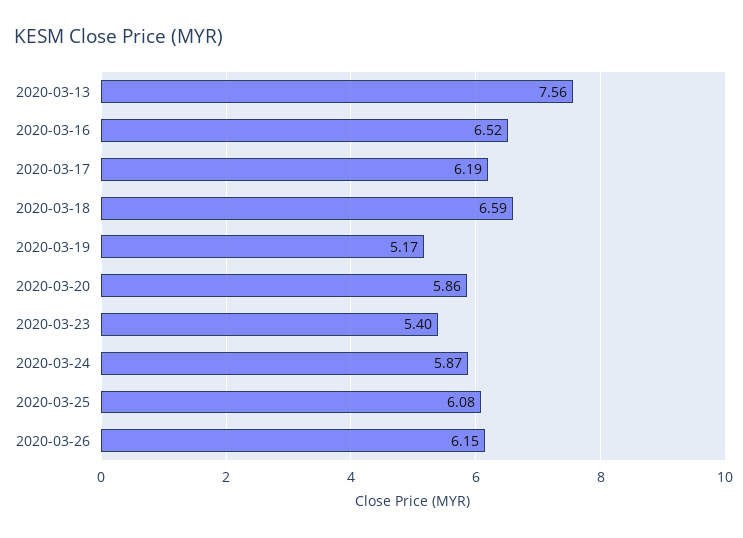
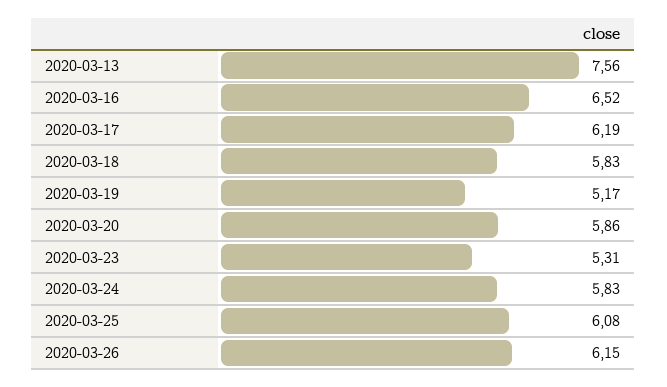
2020-03-18: 6.59 -> 5.83
2020-03-23: 5.4 -> 5.31
2020-03-24: 5.87 -> 5.83

